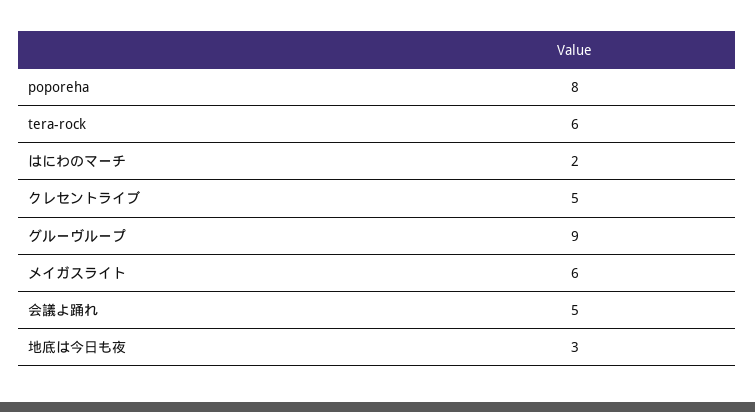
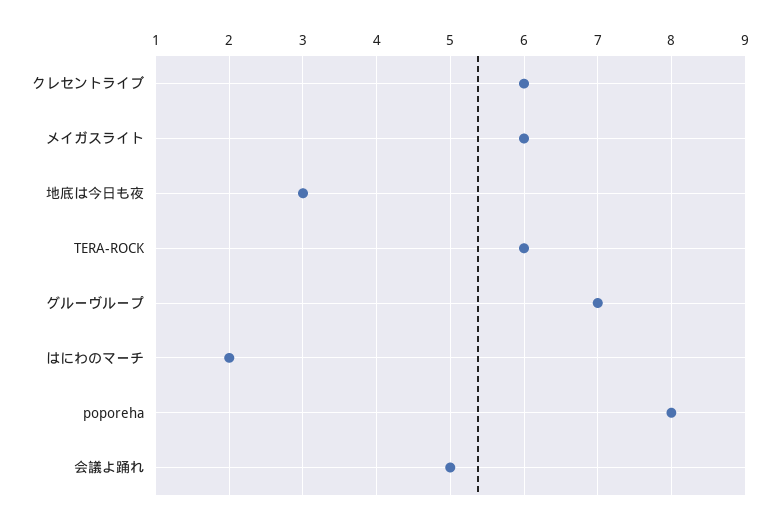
クレセントライブ: 5 -> 6
グルーヴループ: 9 -> 7

